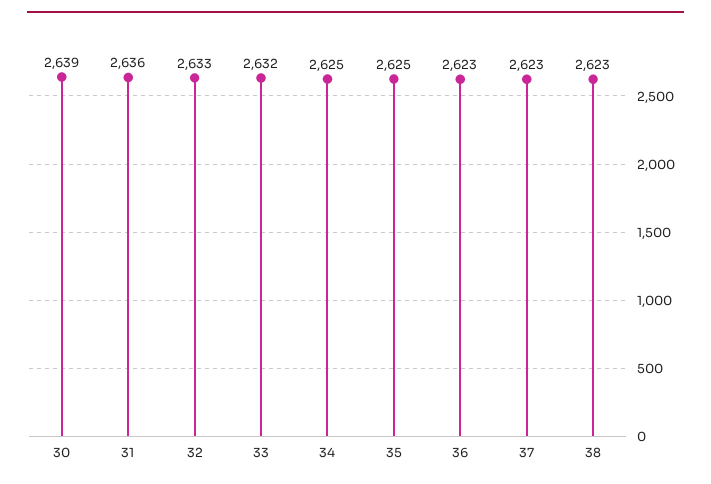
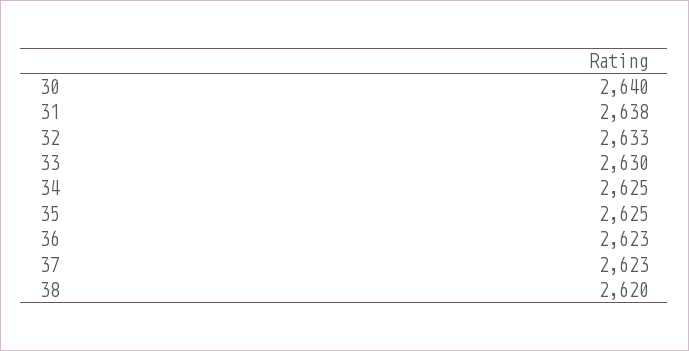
30: 2639 -> 2640
31: 2636 -> 2638
33: 2632 -> 2630
38: 2623 -> 2620

